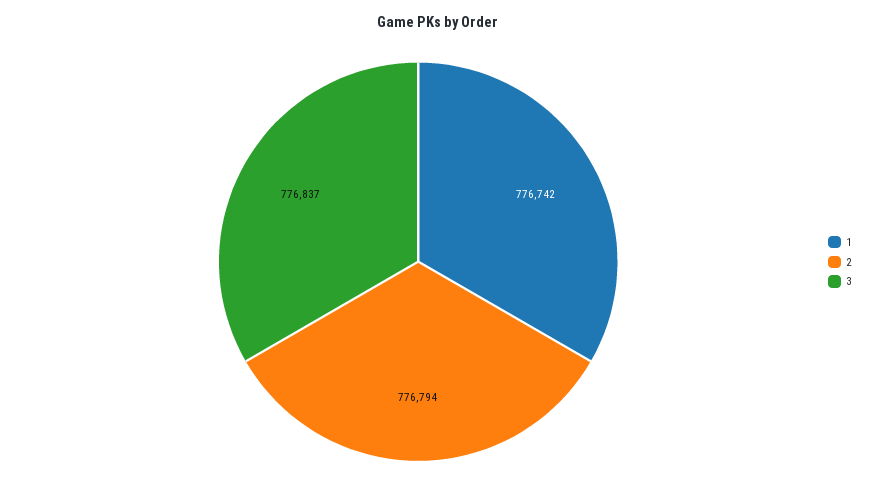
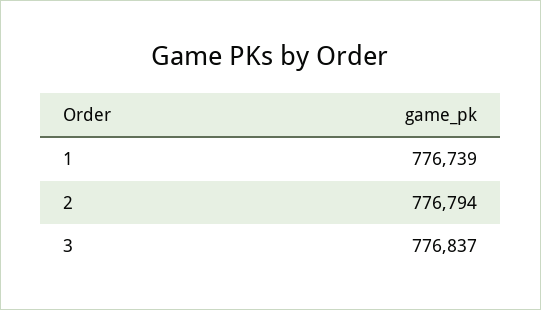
1: 776742 -> 776739

